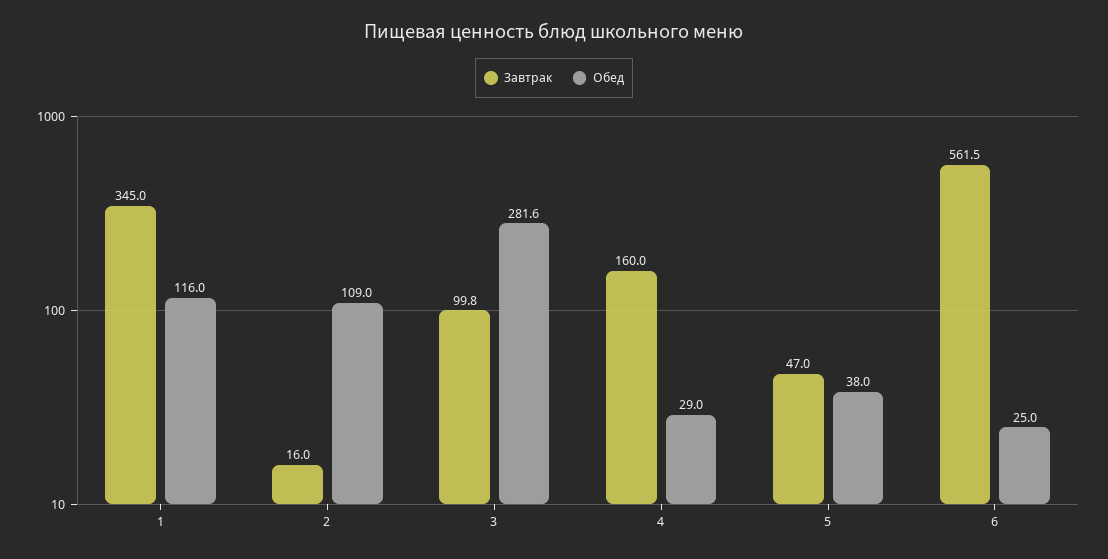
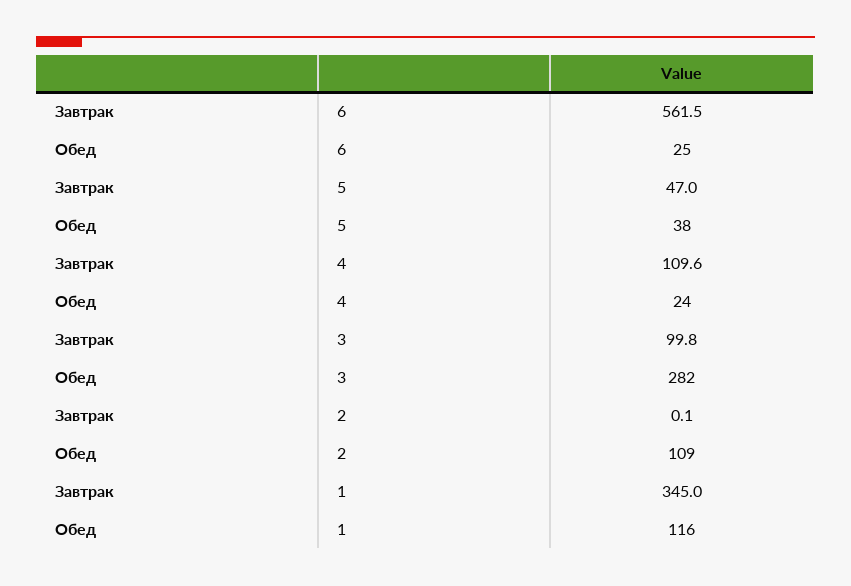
Завтрак, 2: 16 -> 0.1
Завтрак, 4: 160 -> 109.6
Обед, 4: 29 -> 24

